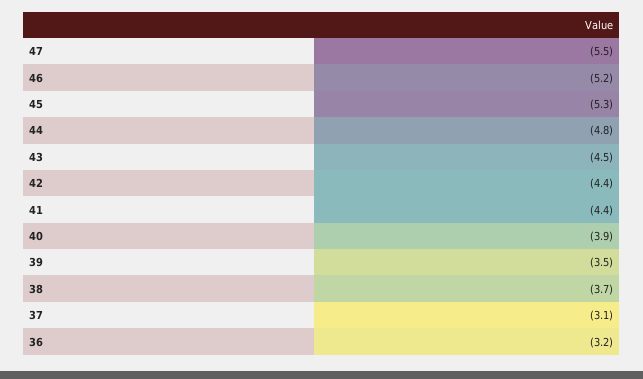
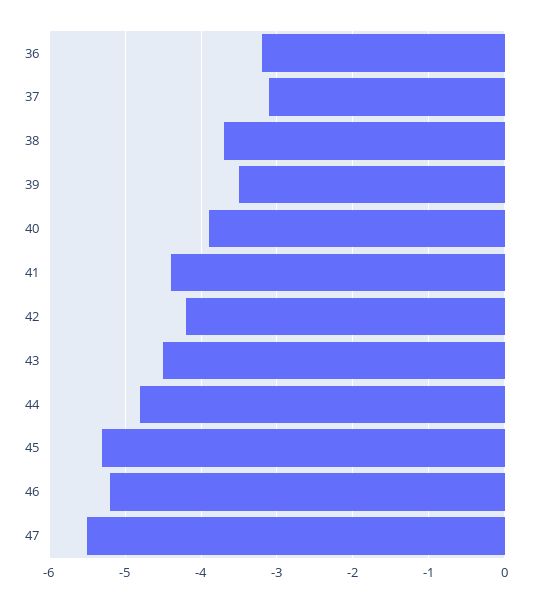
42: -4.4 -> -4.2

